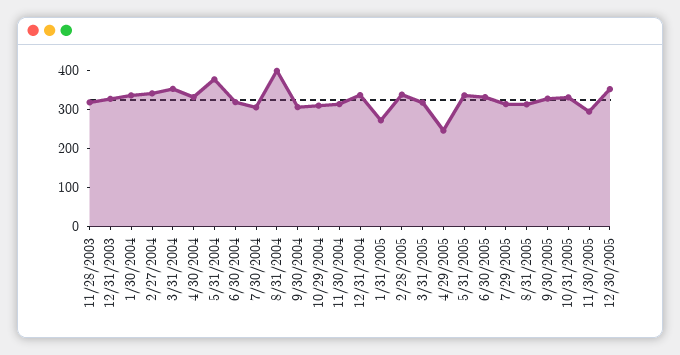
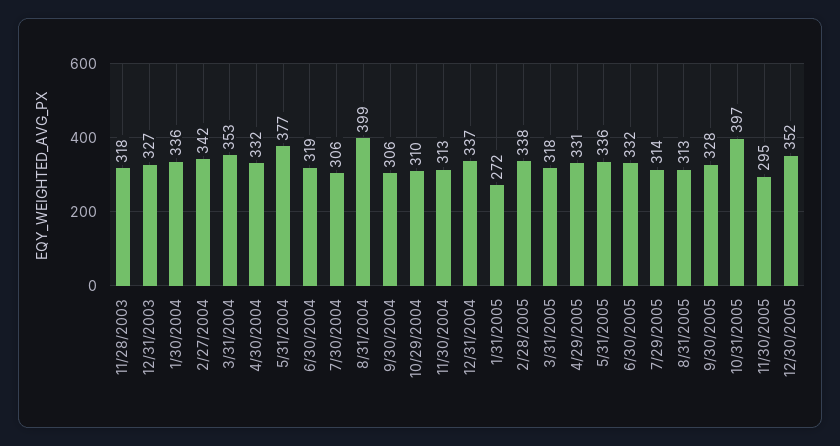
4/29/2005: 250 -> 331
10/31/2005: 325 -> 397

